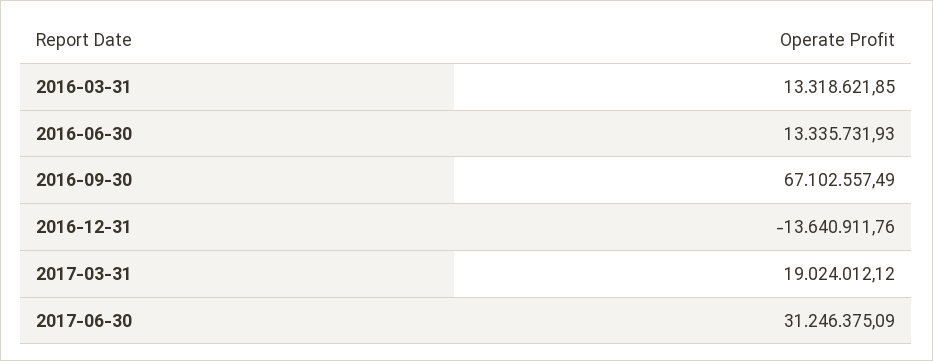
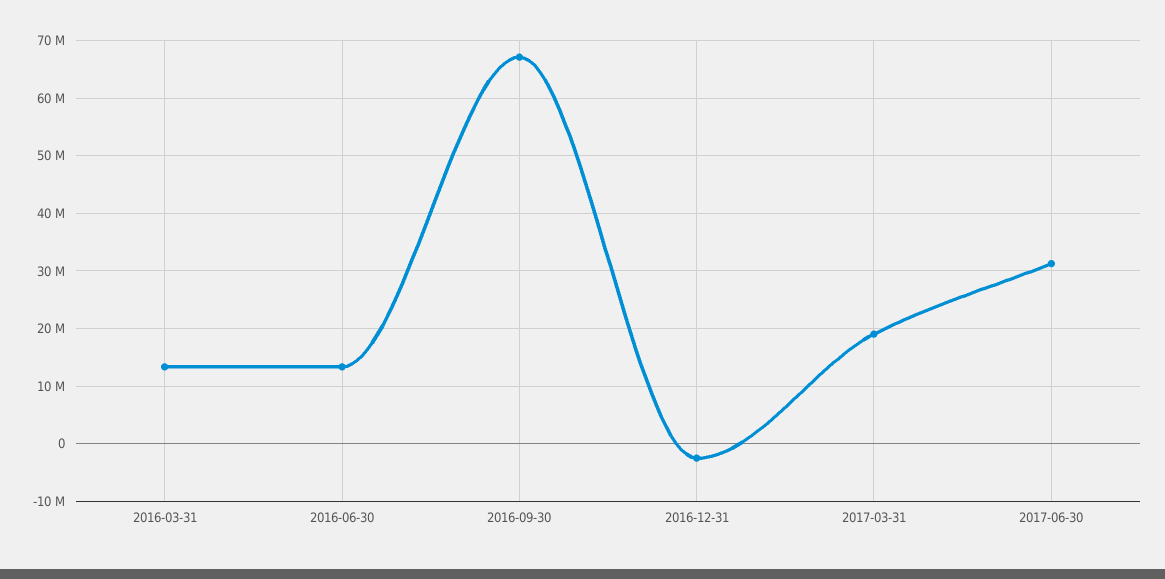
2016-12-31: -13640911.76 -> -2000000

